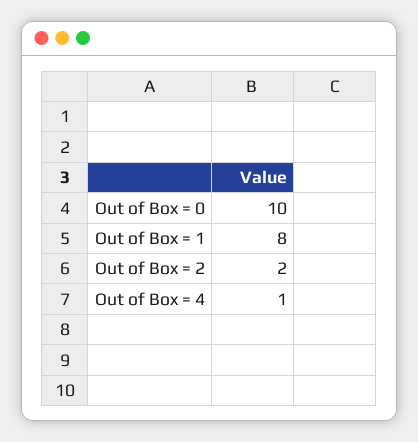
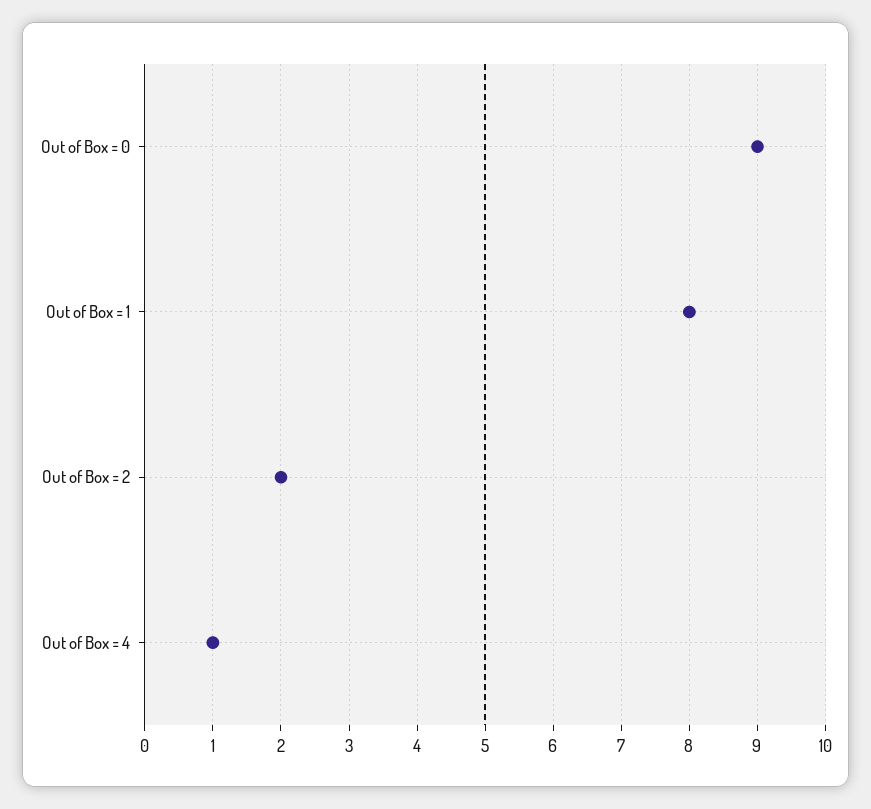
Out of Box = 0: 10 -> 9

